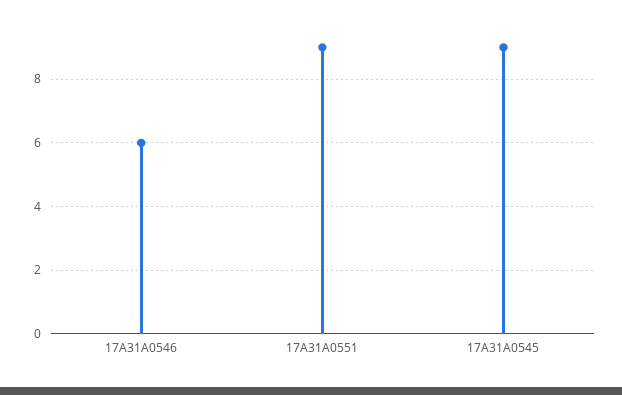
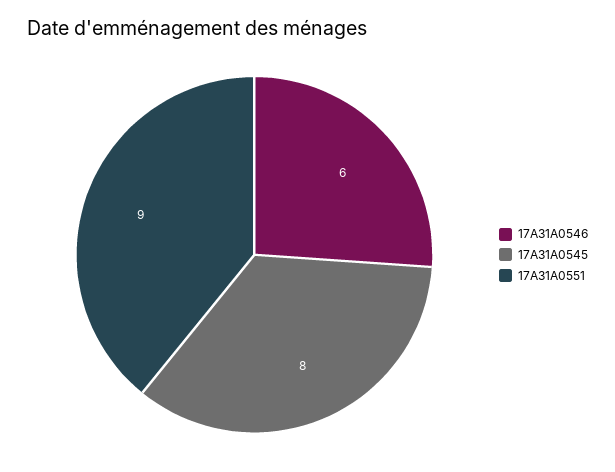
17A31A0545: 9 -> 8

